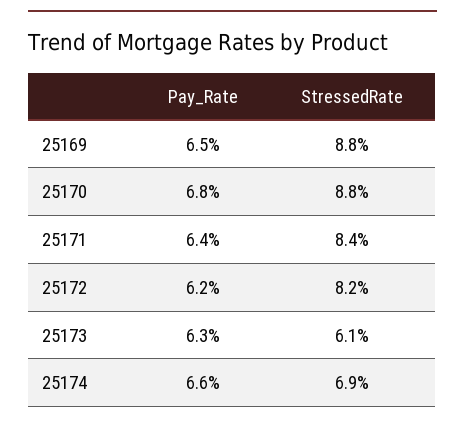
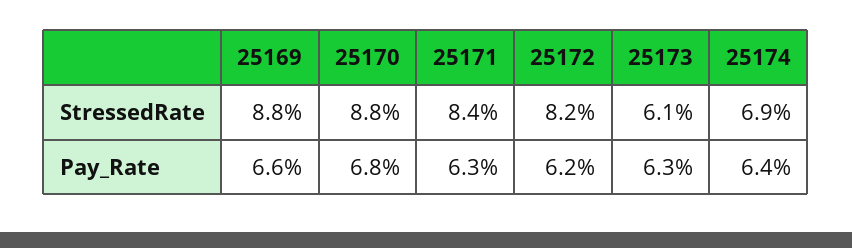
Pay_Rate, 25169: 6.5 -> 6.6
Pay_Rate, 25171: 6.4 -> 6.3
Pay_Rate, 25174: 6.6 -> 6.4

